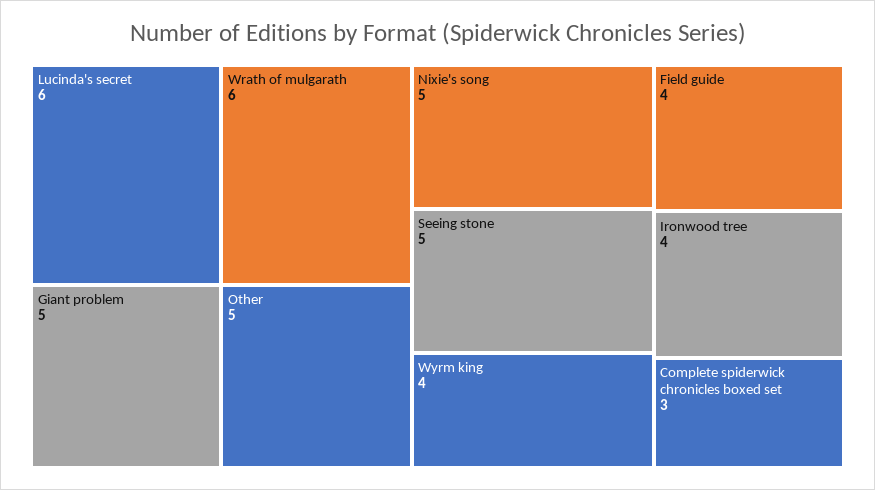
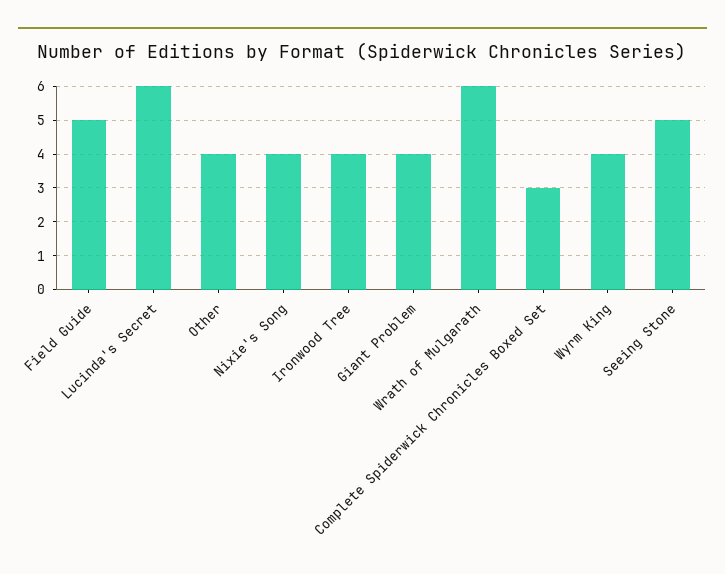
Giant problem: 5 -> 4
Other: 5 -> 4
Nixie's song: 5 -> 4
Field guide: 4 -> 5

